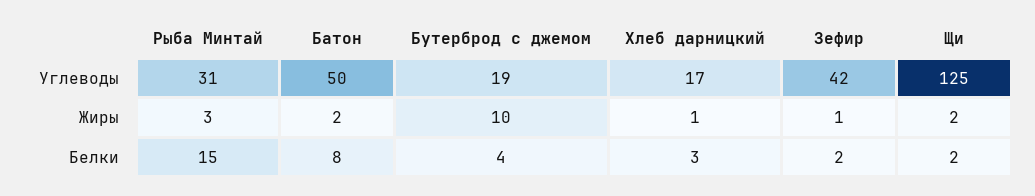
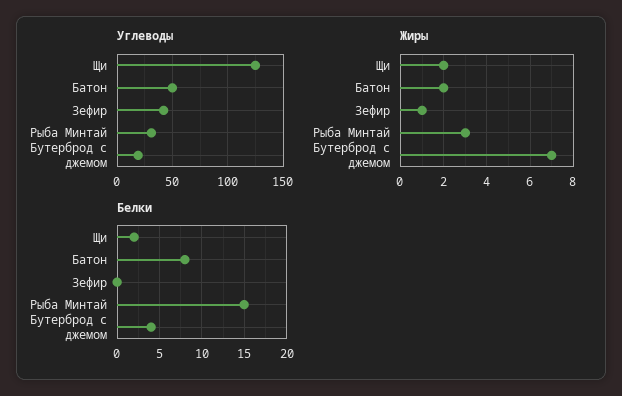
Углеводы, Хлеб дарницкий: 17 -> none
Жиры, Бутерброд с джемом: 10 -> 7
Жиры, Хлеб дарницкий: 1 -> none
Белки, Хлеб дарницкий: 3 -> none
Белки, Зефир: 2 -> 0

